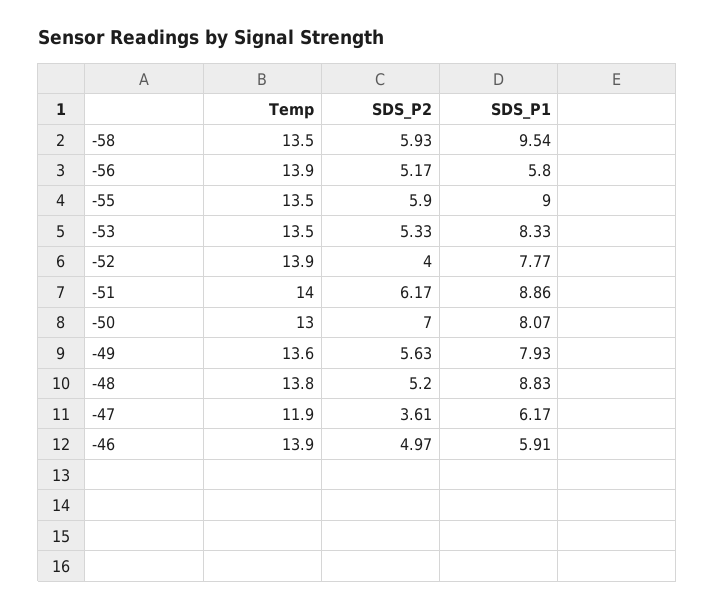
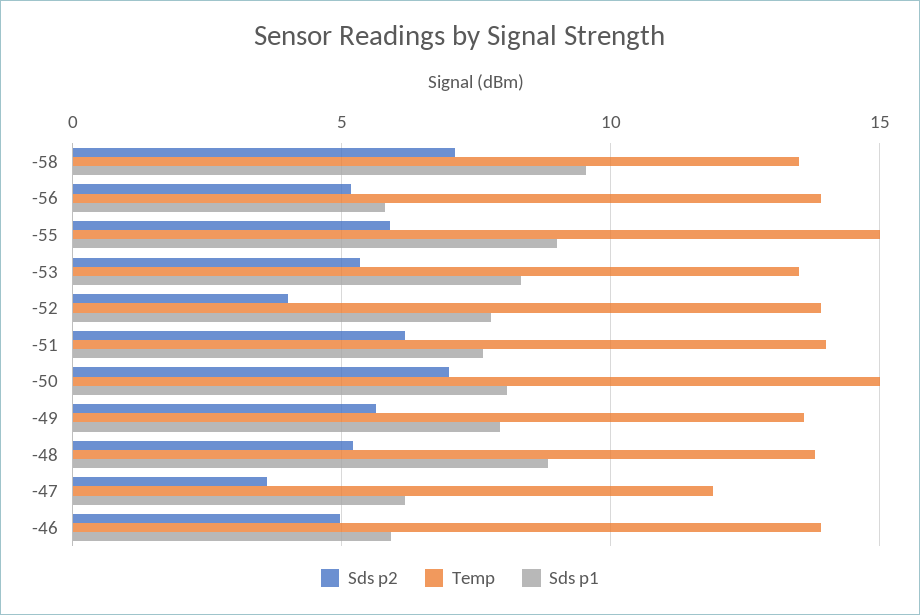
SDS_P2, -58: 5.93 -> 7
Temp, -55: 13.5 -> 15
SDS_P1, -51: 8.86 -> 7.5
Temp, -50: 13 -> 15

